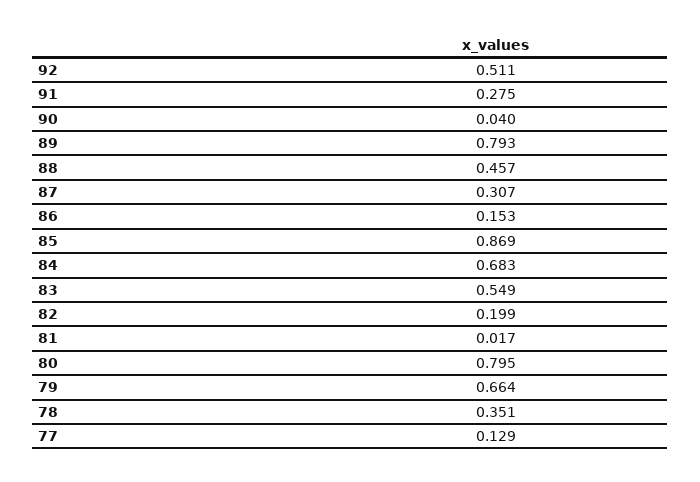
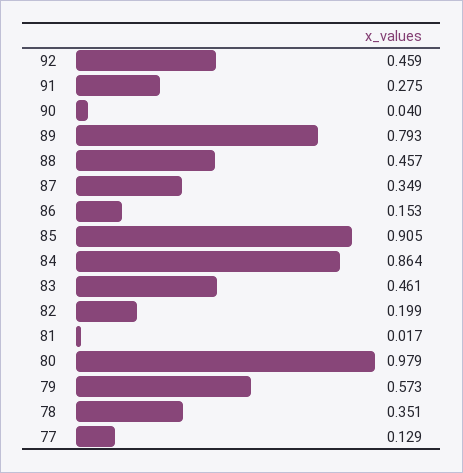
92: 0.511 -> 0.459
87: 0.307 -> 0.349
85: 0.869 -> 0.905
84: 0.683 -> 0.864
83: 0.549 -> 0.461
80: 0.795 -> 0.979
79: 0.664 -> 0.573

